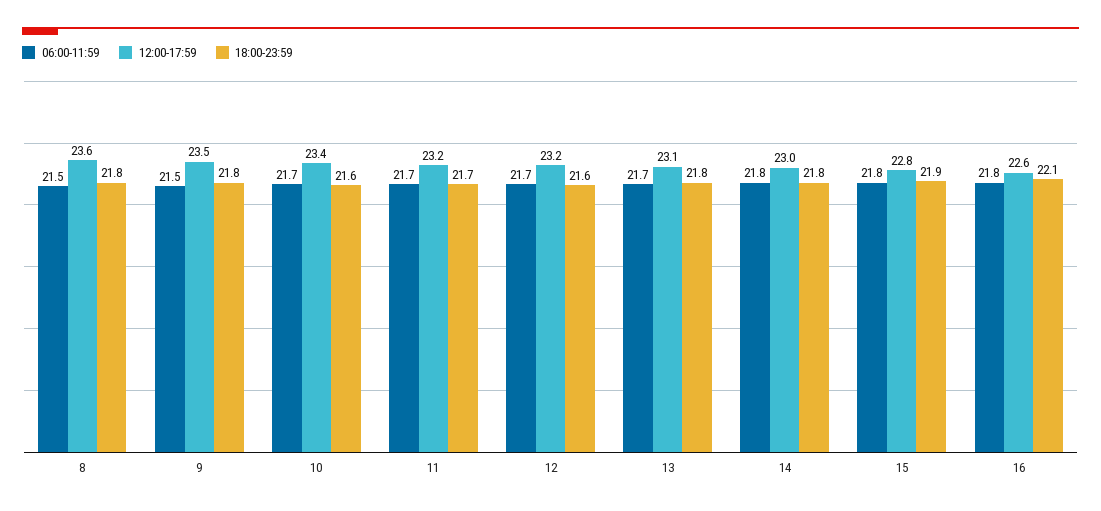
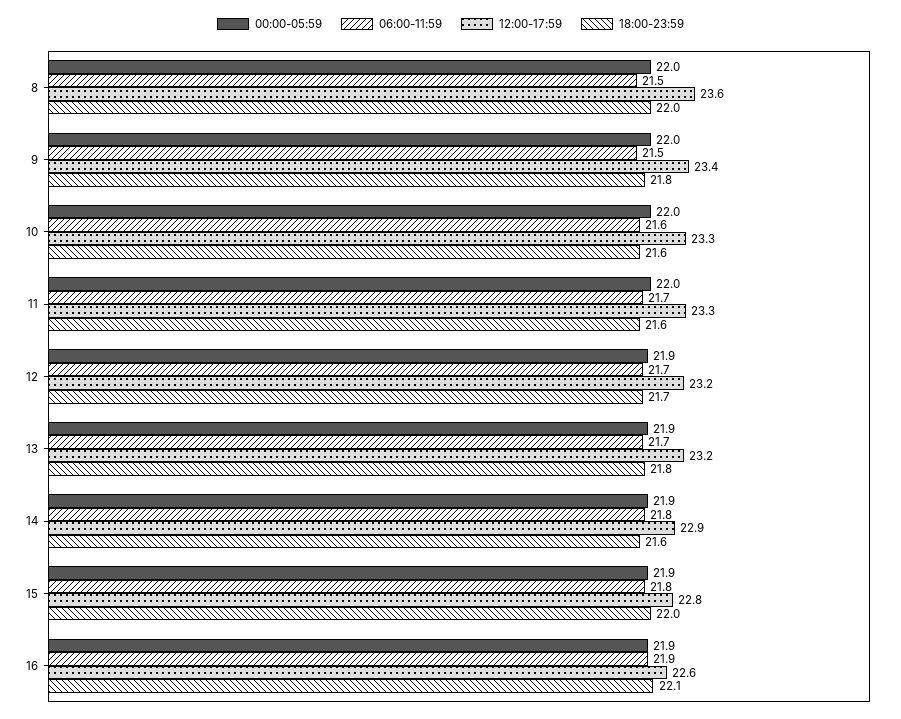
18:00-23:59, 8: 21.8 -> 22
12:00-17:59, 9: 23.5 -> 23.4
06:00-11:59, 10: 21.7 -> 21.6
12:00-17:59, 10: 23.4 -> 23.3
12:00-17:59, 11: 23.2 -> 23.3
18:00-23:59, 11: 21.7 -> 21.6
18:00-23:59, 12: 21.6 -> 21.7
12:00-17:59, 13: 23.1 -> 23.2
12:00-17:59, 14: 23 -> 22.9
18:00-23:59, 14: 21.8 -> 21.6
18:00-23:59, 15: 21.9 -> 22
06:00-11:59, 16: 21.8 -> 21.9
00:00-05:59, 8: none -> 22
00:00-05:59, 9: none -> 22
00:00-05:59, 10: none -> 22
00:00-05:59, 11: none -> 22
00:00-05:59, 12: none -> 21.9
00:00-05:59, 13: none -> 21.9
00:00-05:59, 14: none -> 21.9
00:00-05:59, 15: none -> 21.9
00:00-05:59, 16: none -> 21.9

